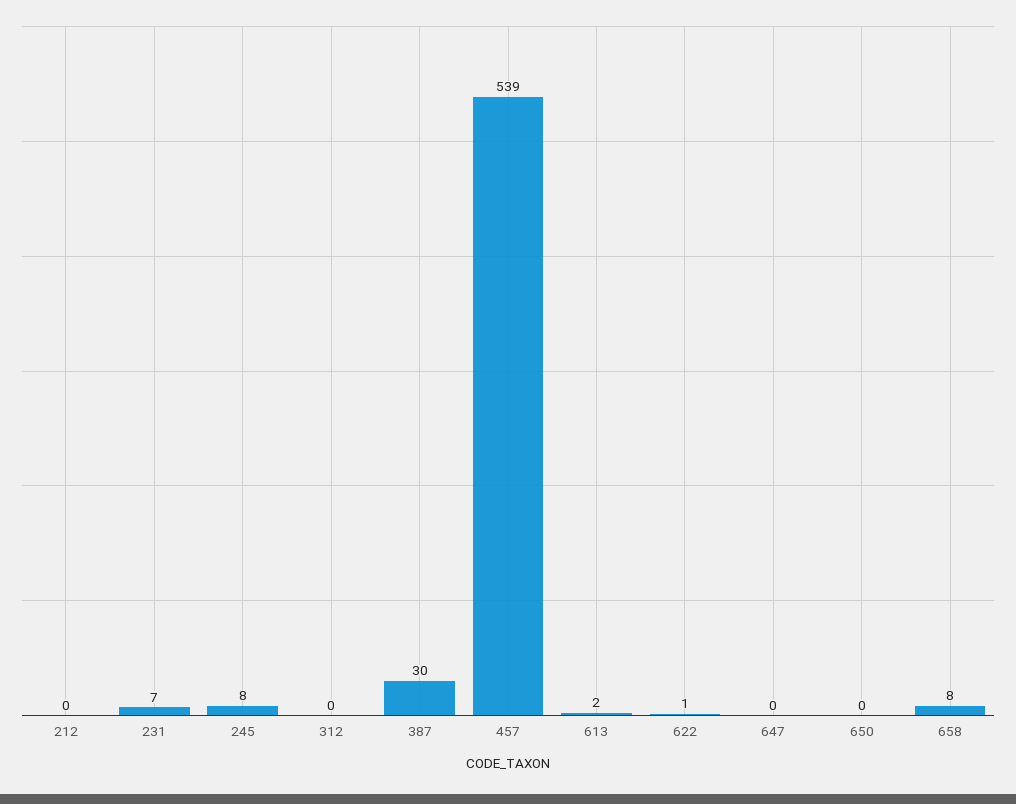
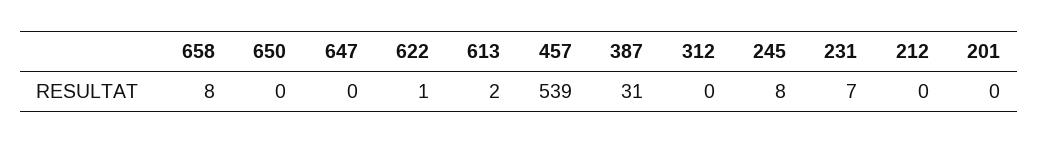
387: 30 -> 31
201: none -> 0

